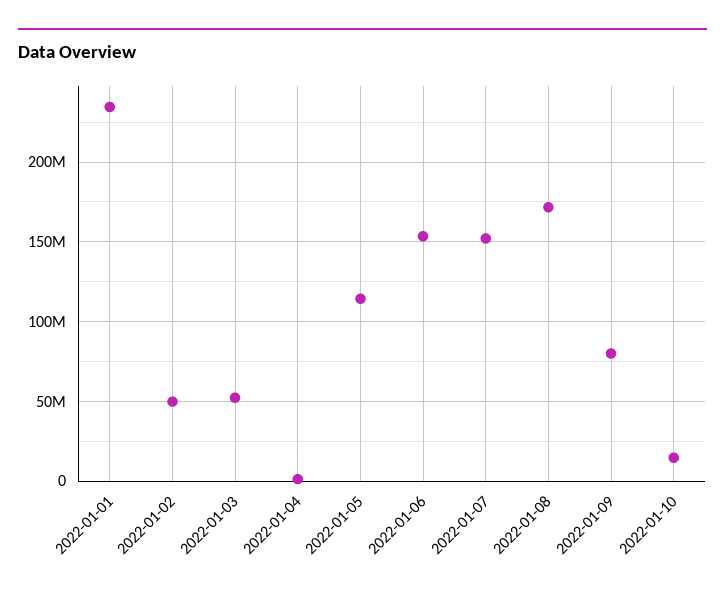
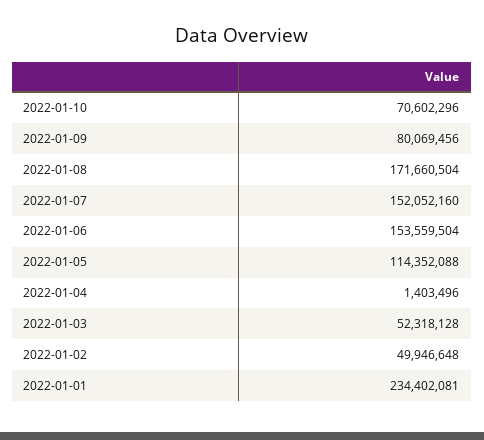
2022-01-10: 15000000 -> 70602296

